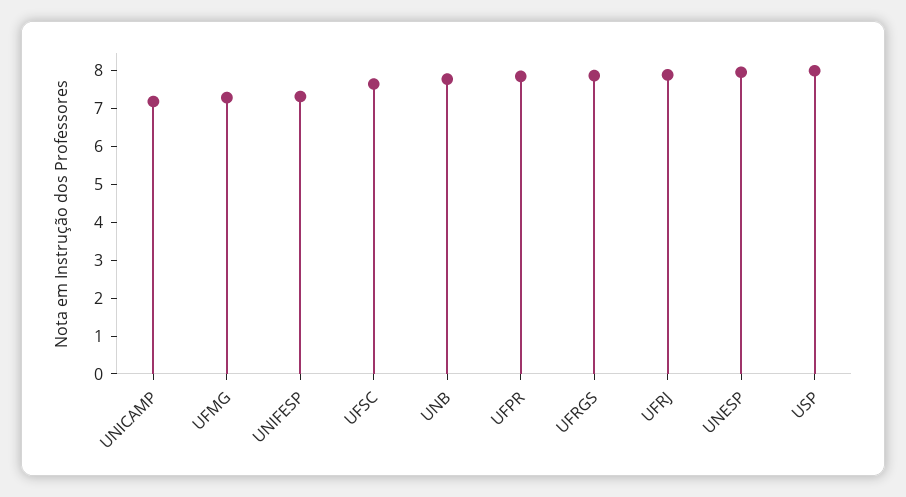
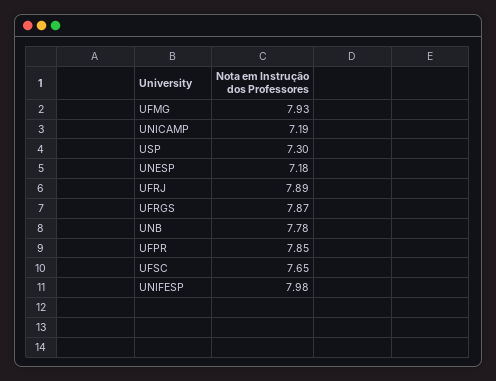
UFMG: 7.25 -> 7.93
UNIFESP: 7.25 -> 7.98
UNESP: 8 -> 7.18
USP: 8 -> 7.3

